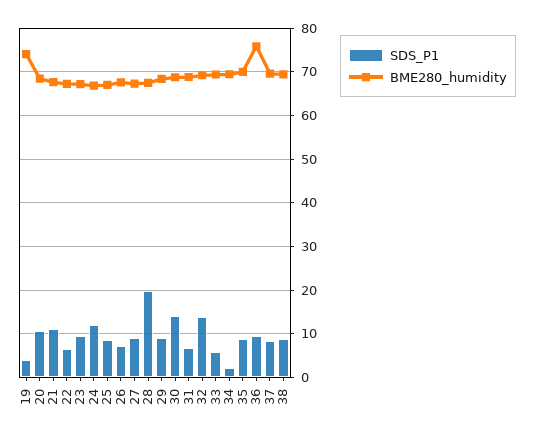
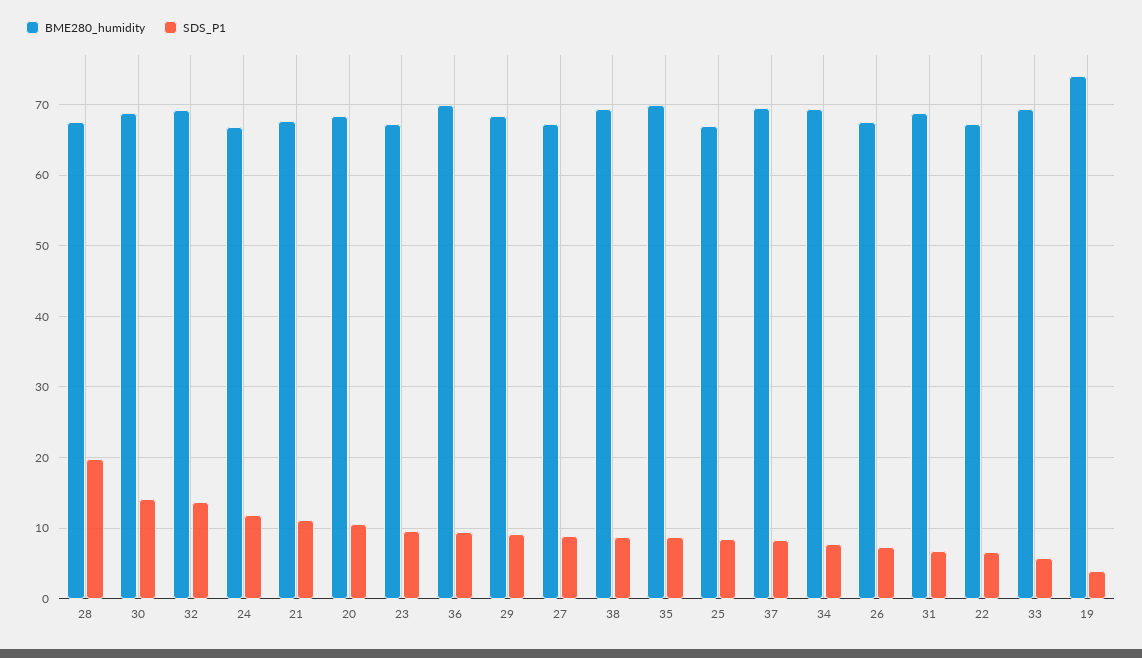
SDS_P1, 34: 2 -> 8
BME280_humidity, 36: 76 -> 70

